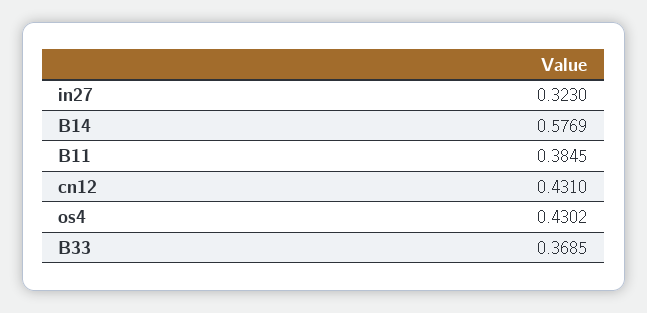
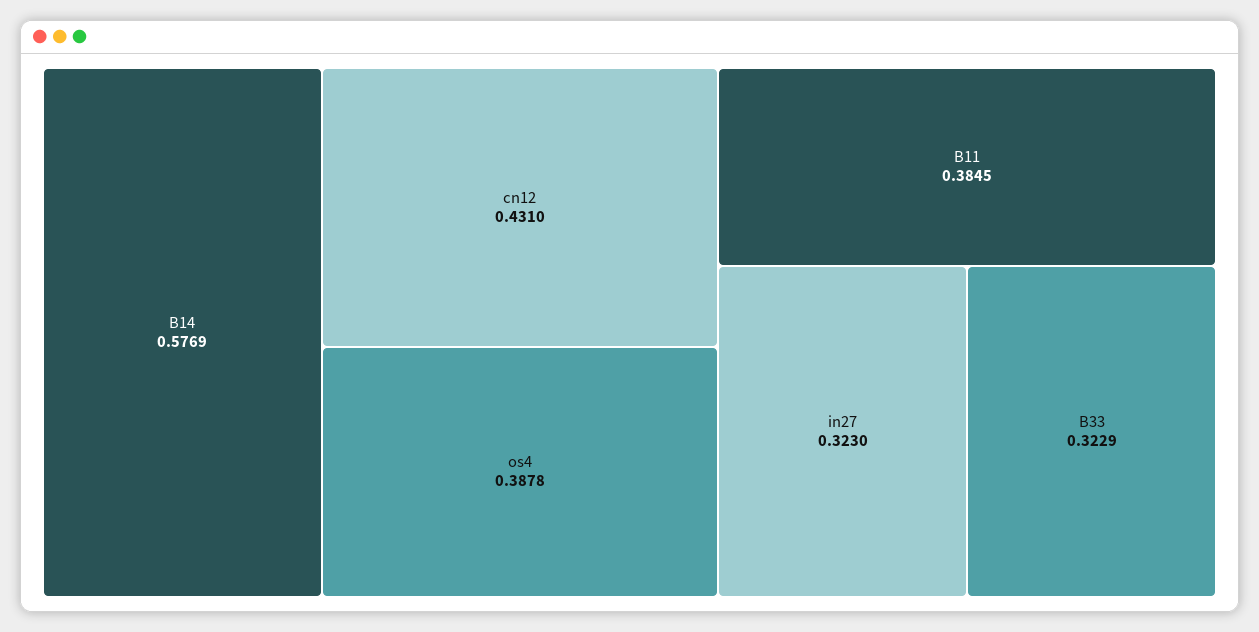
os4: 0.4302 -> 0.3878
B33: 0.3685 -> 0.3229

